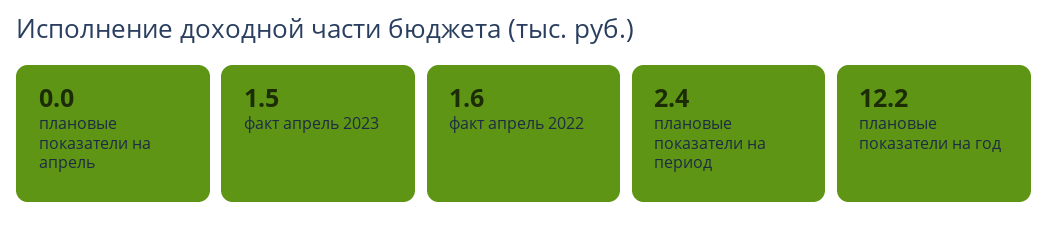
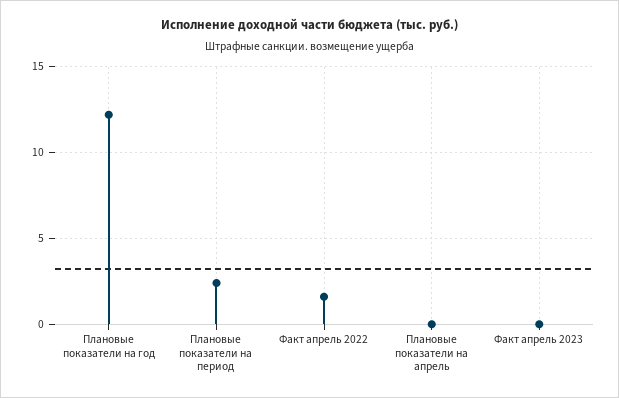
факт апрель 2023: 1.5 -> 0

